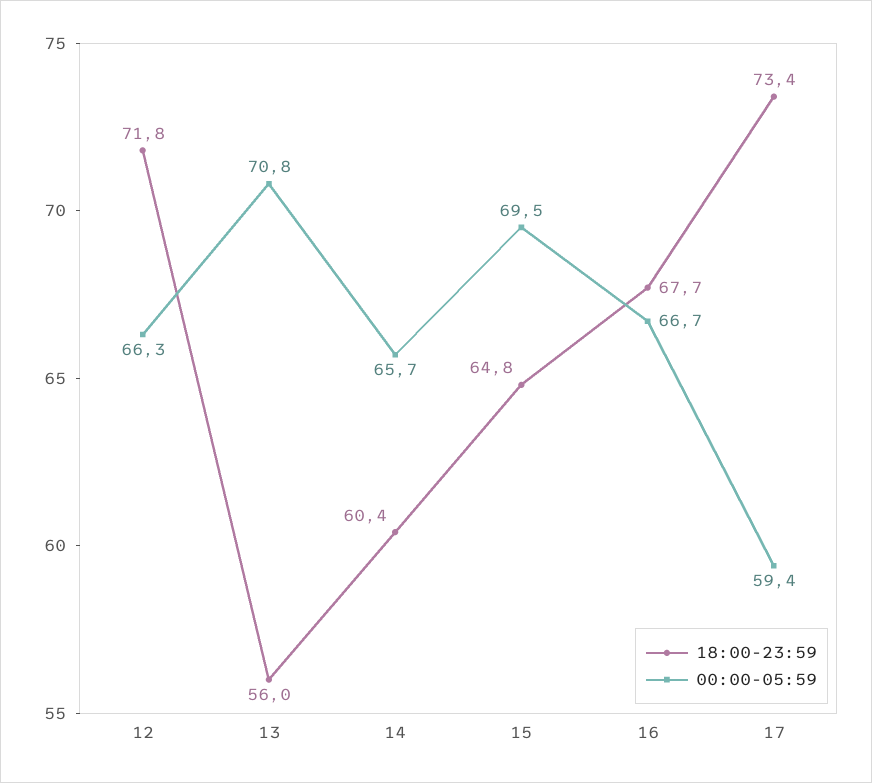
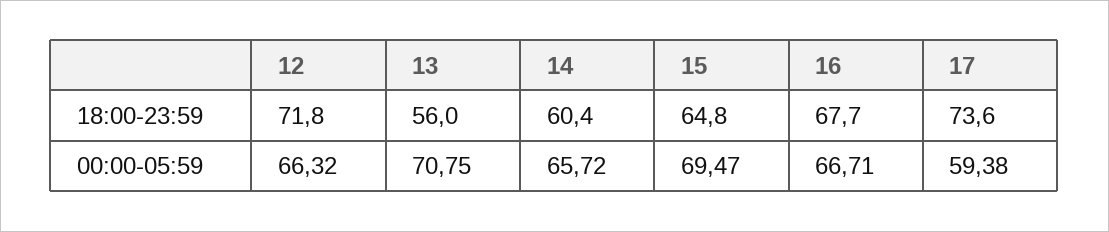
18:00-23:59, 17: 73.4 -> 73.6

